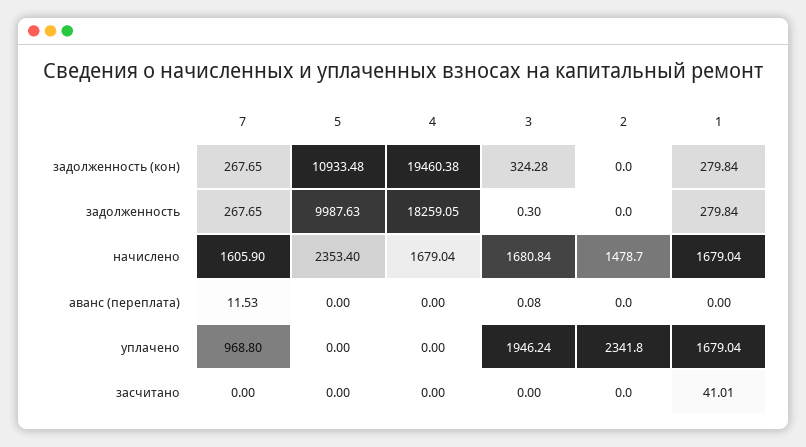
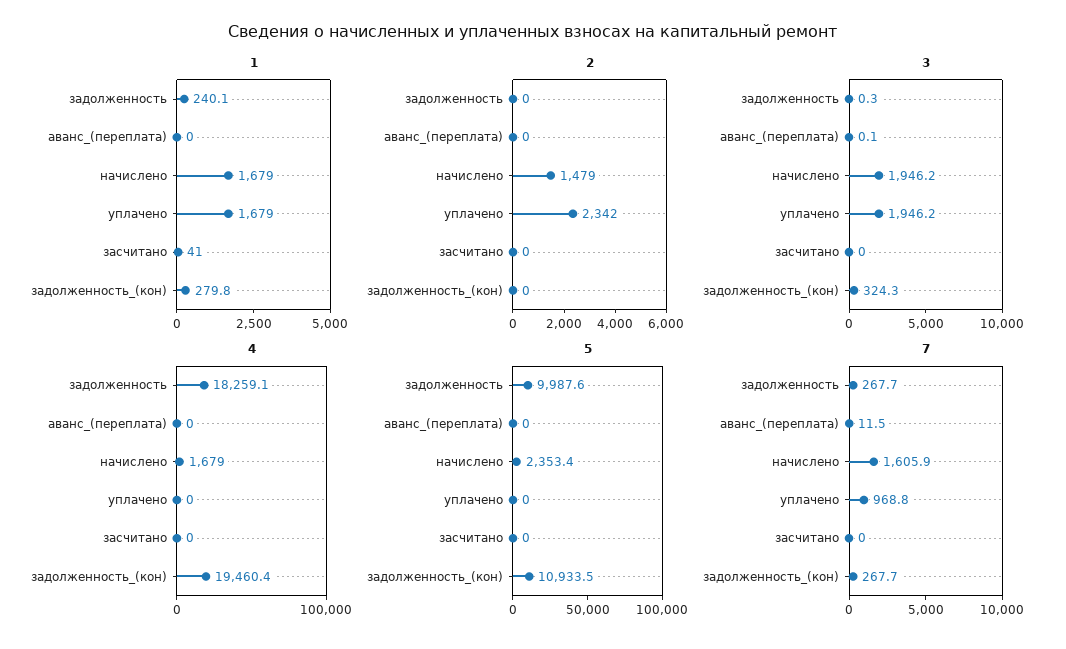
1, задолженность: 279.84 -> 240.1
3, начислено: 1680.84 -> 1946.2

